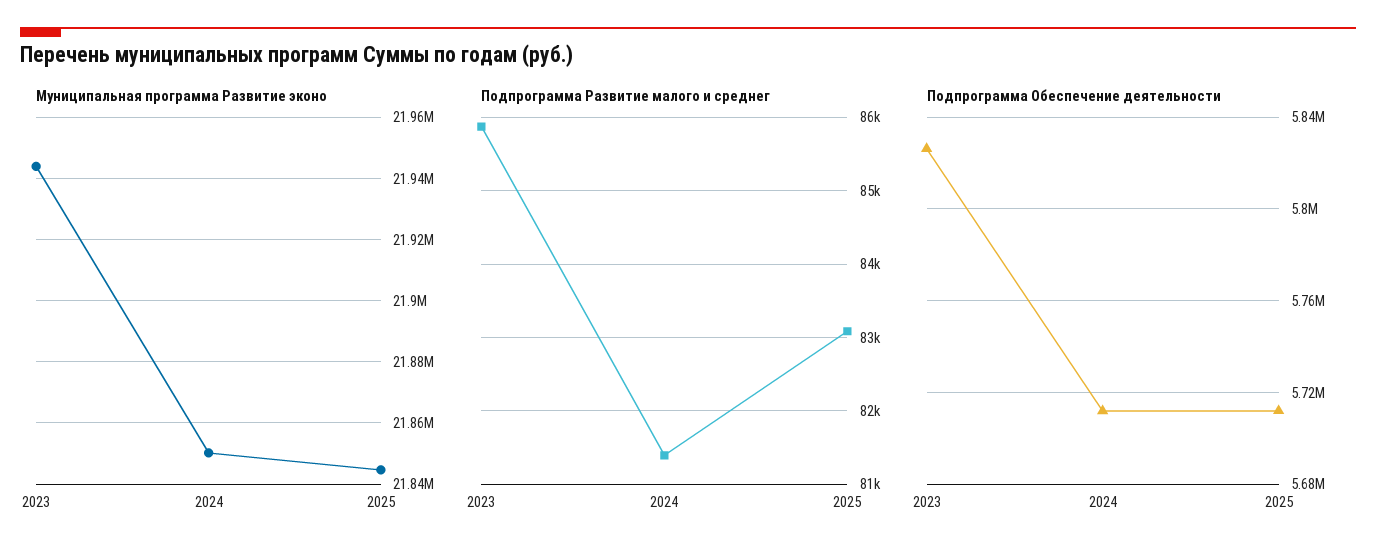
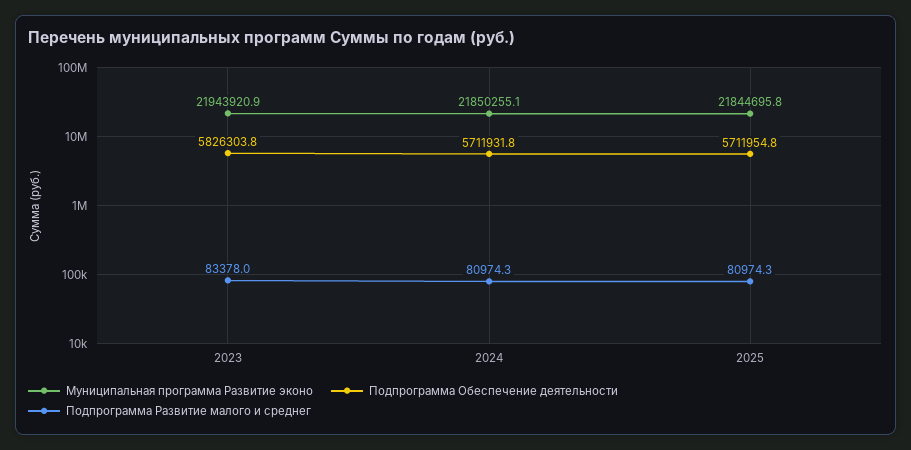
Подпрограмма Развитие малого и среднег, 2023: 85900 -> 83378
Подпрограмма Развитие малого и среднег, 2024: 81400 -> 80974.3
Подпрограмма Развитие малого и среднег, 2025: 83100 -> 80974.3

